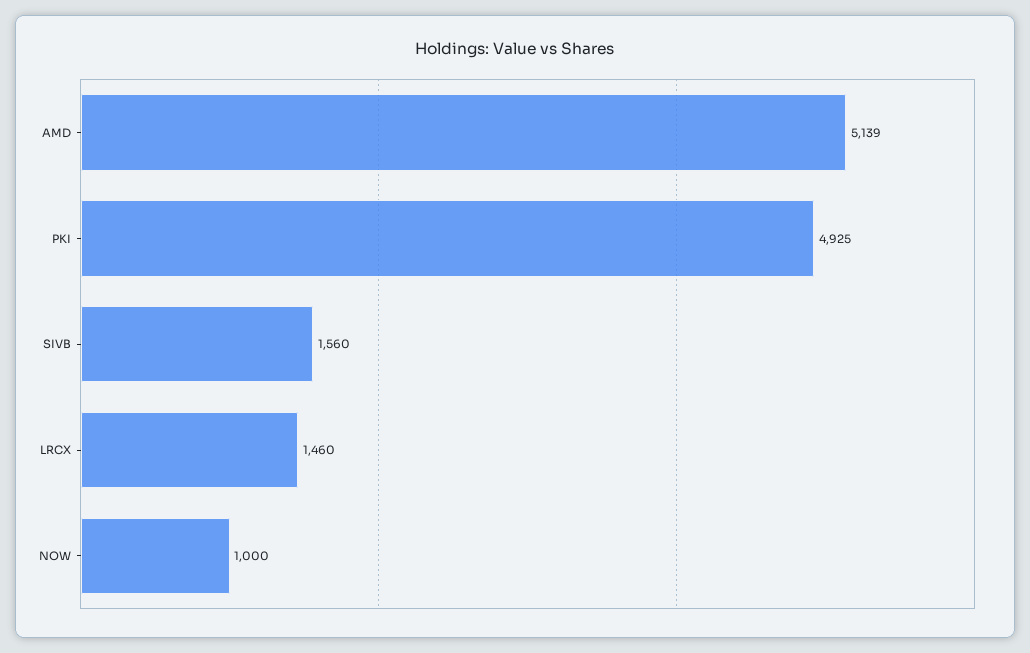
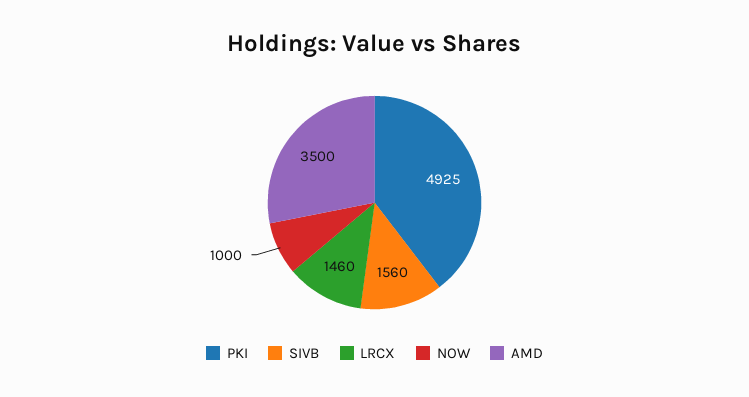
AMD: 5139 -> 3500

